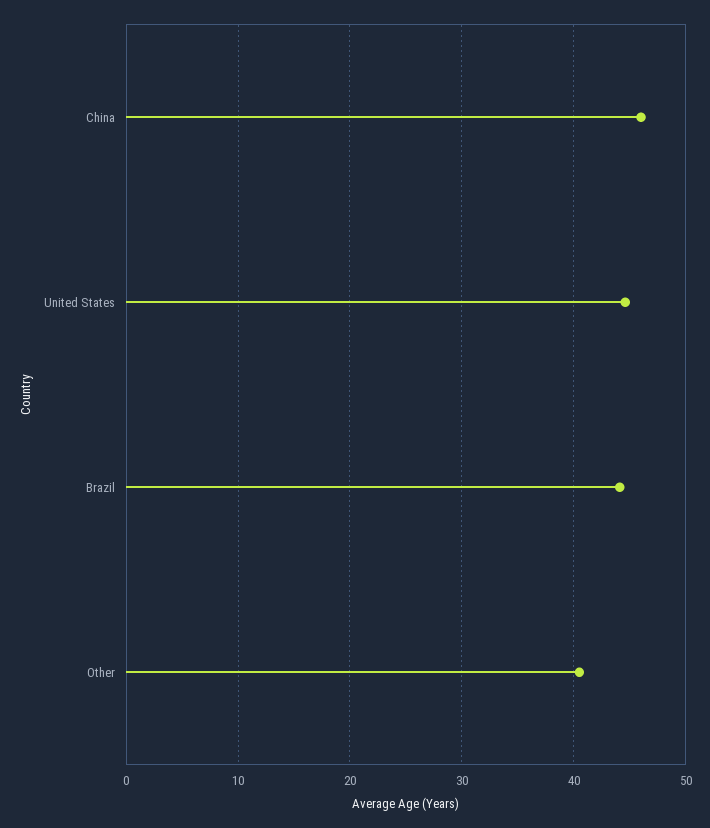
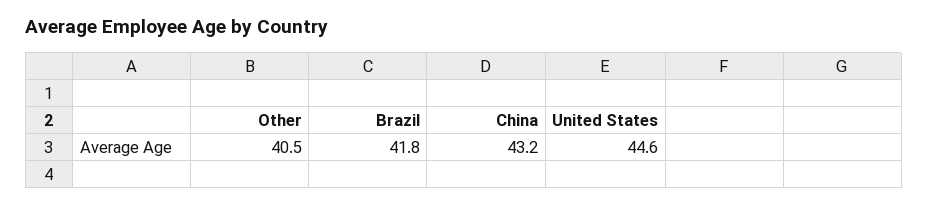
China: 46 -> 43.2
Brazil: 44 -> 41.8

